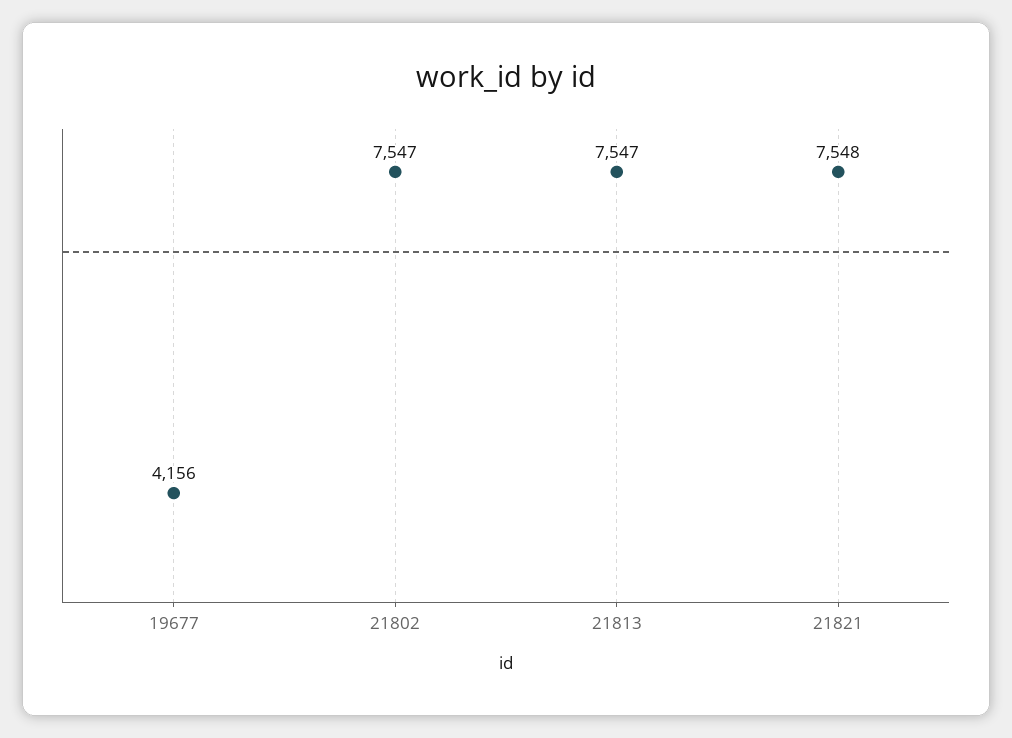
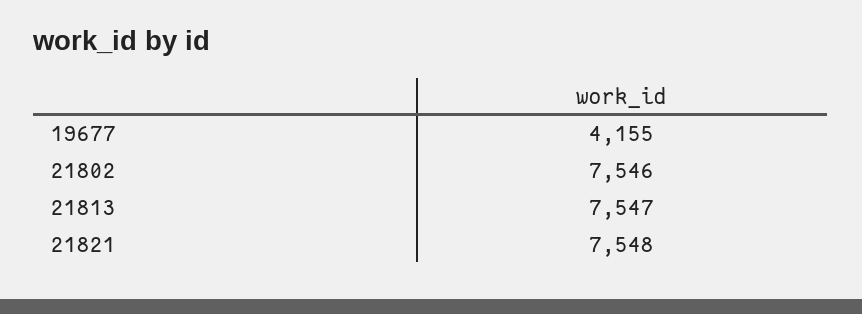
19677: 4156 -> 4155
21802: 7547 -> 7546

